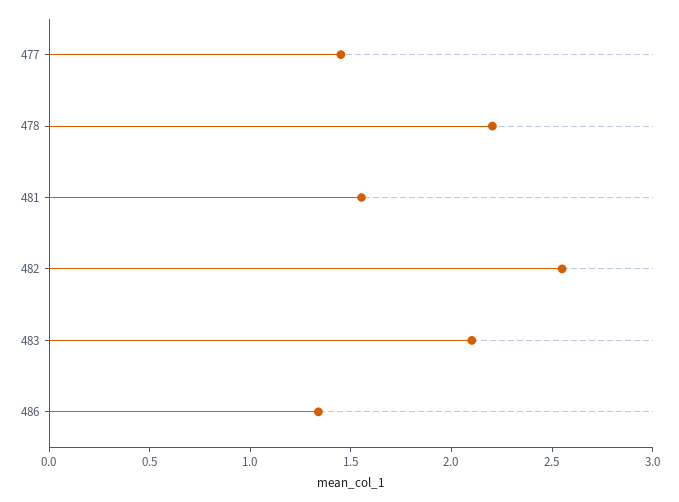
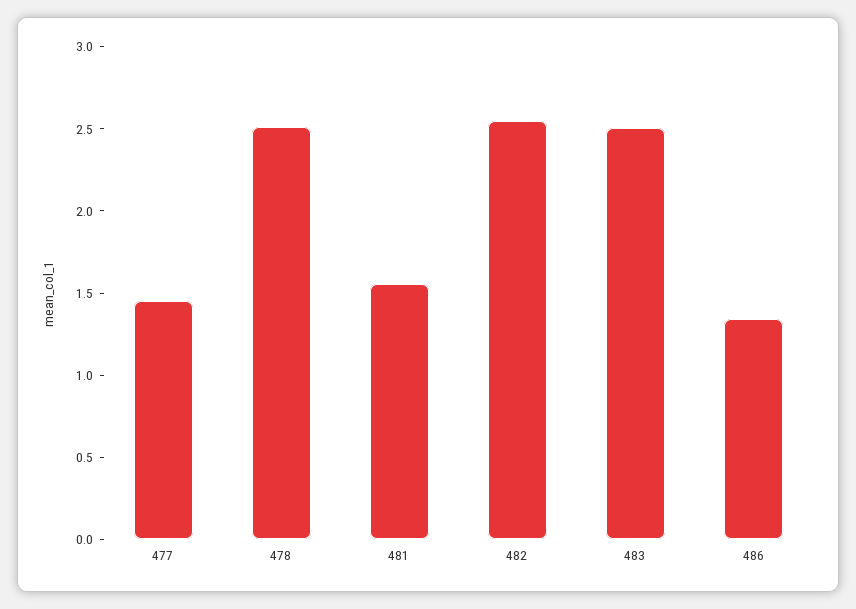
478: 2.2 -> 2.5
483: 2.1 -> 2.5

